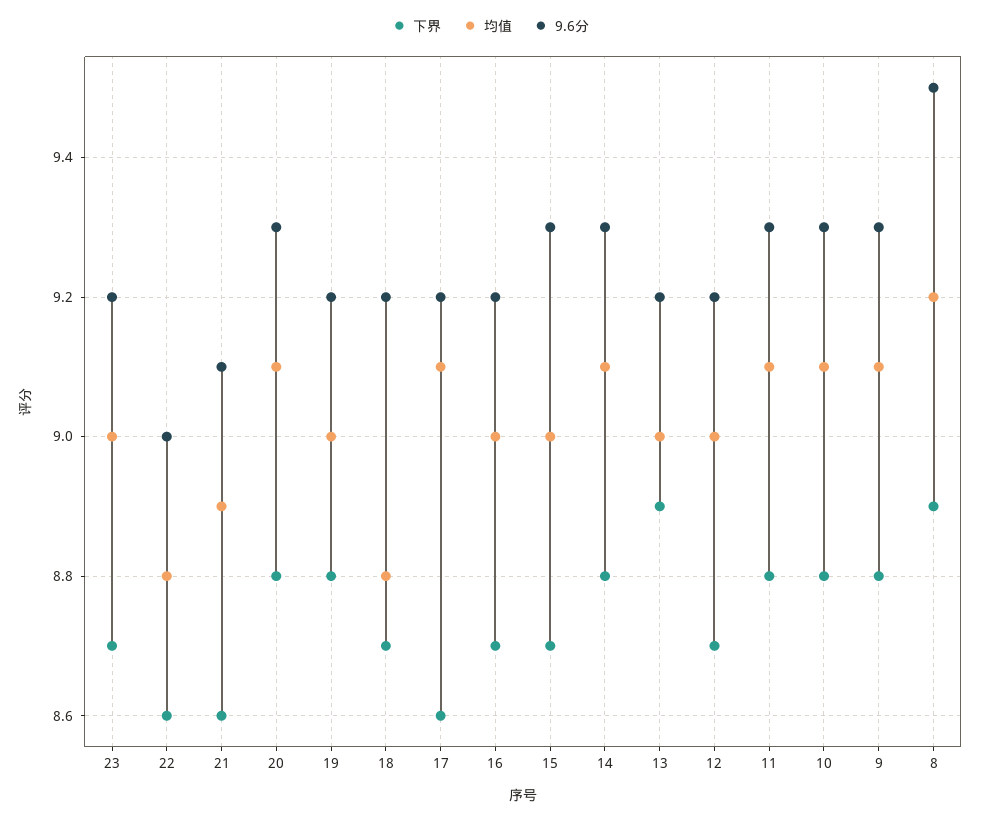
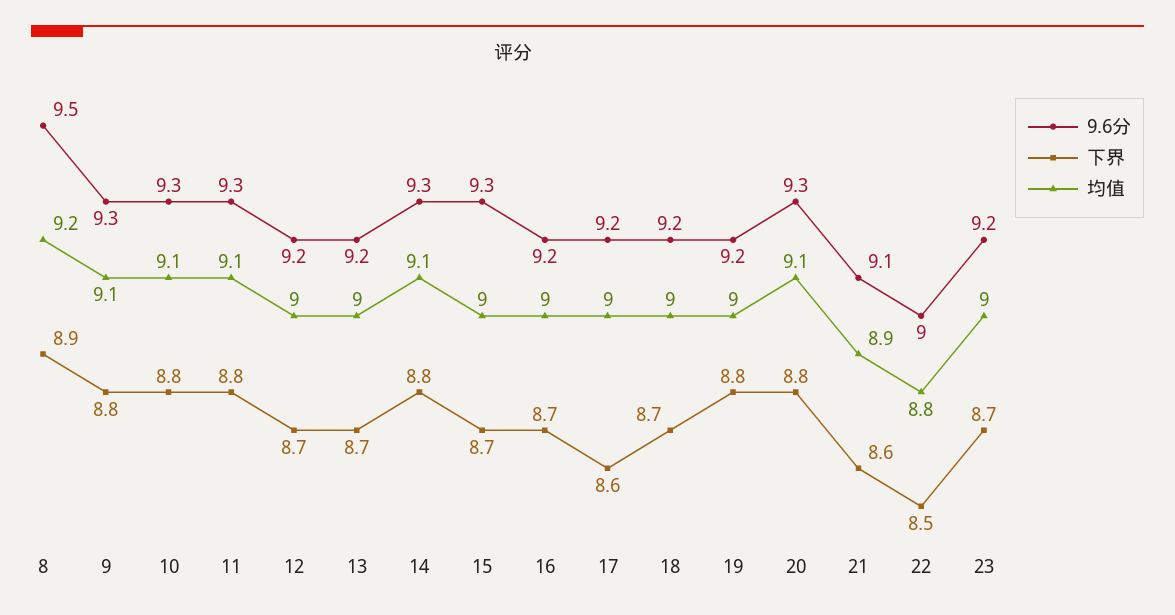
下界, 22: 8.6 -> 8.5
均值, 18: 8.8 -> 9
均值, 17: 9.1 -> 9
下界, 13: 8.9 -> 8.7

